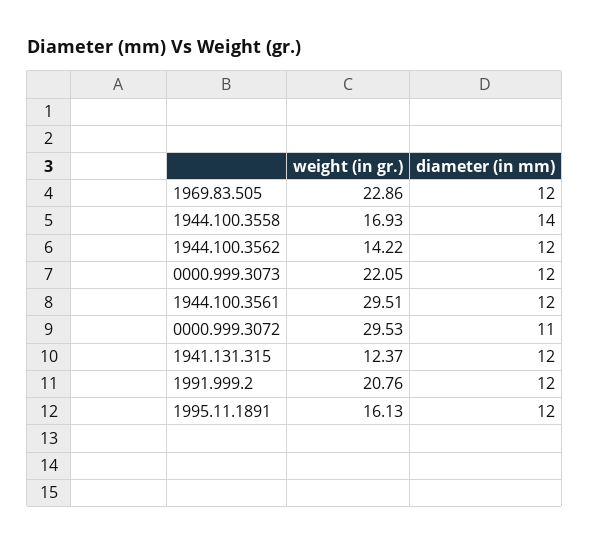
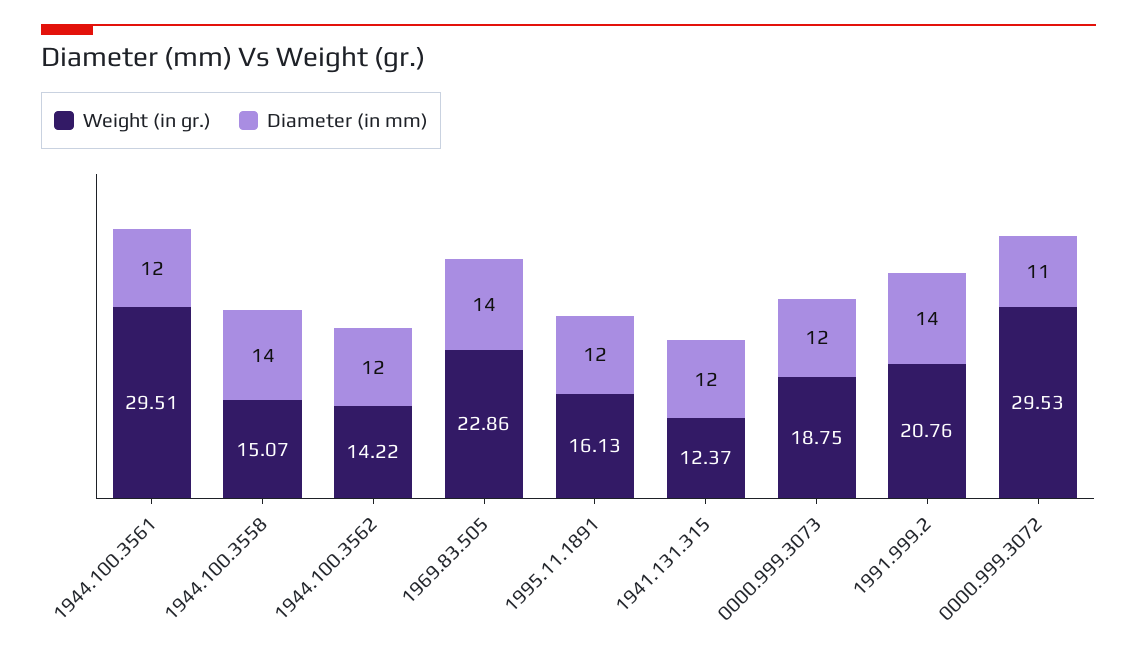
diameter (in mm), 1969.83.505: 12 -> 14
weight (in gr.), 1944.100.3558: 16.93 -> 15.07
weight (in gr.), 0000.999.3073: 22.05 -> 18.75
diameter (in mm), 1991.999.2: 12 -> 14

